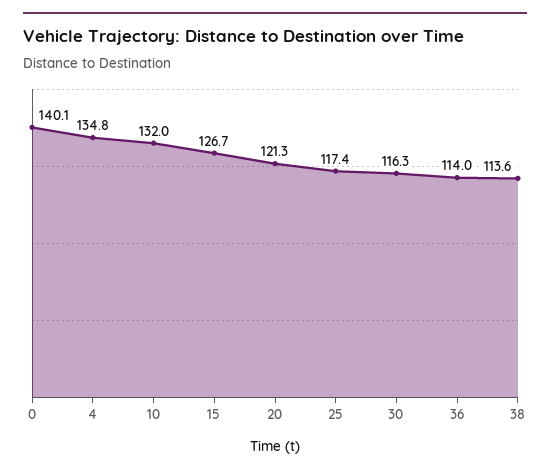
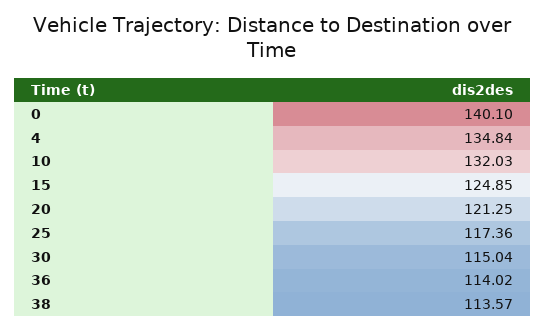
15: 126.7 -> 124.85
30: 116.3 -> 115.04

